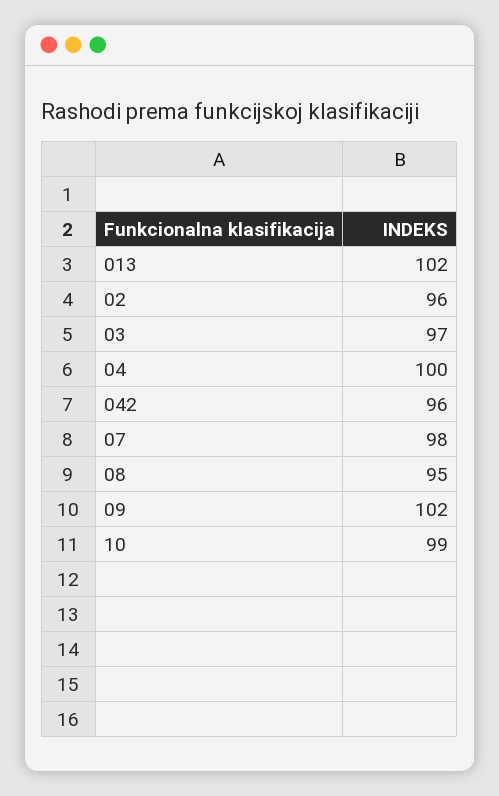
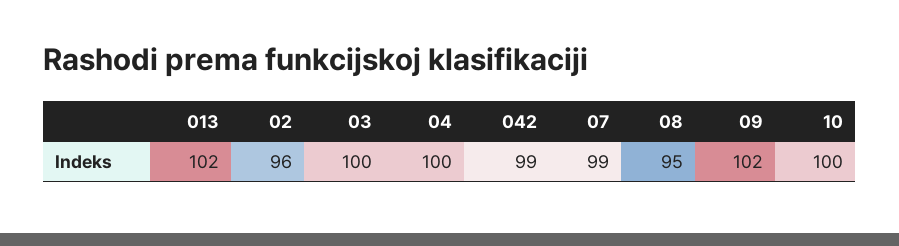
03: 97 -> 100
042: 96 -> 99
07: 98 -> 99
10: 99 -> 100

